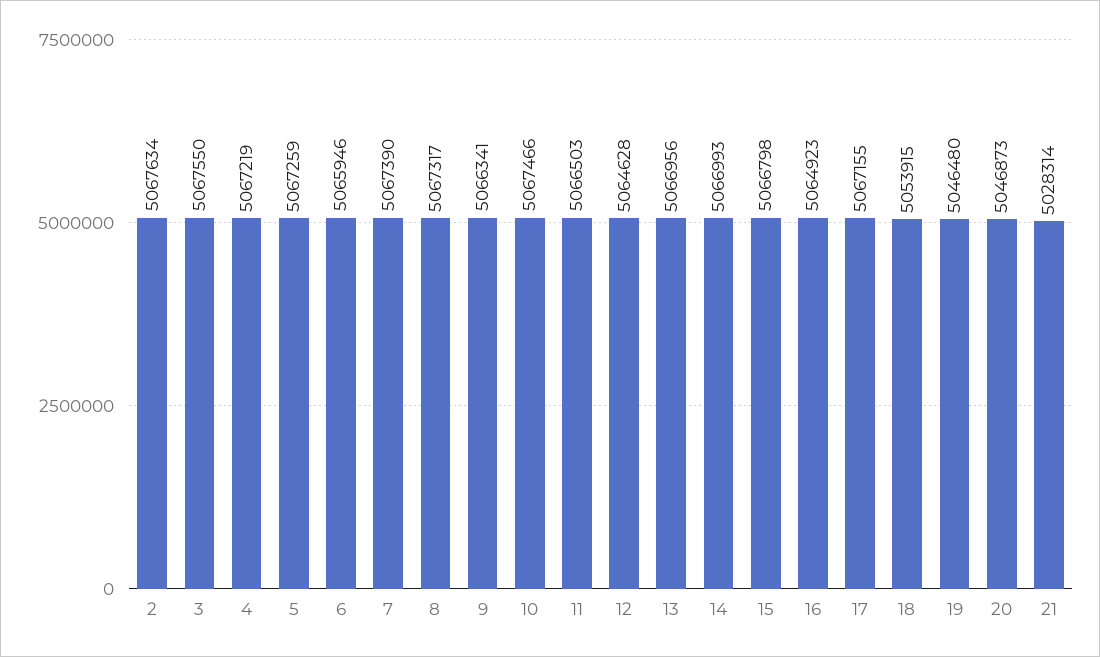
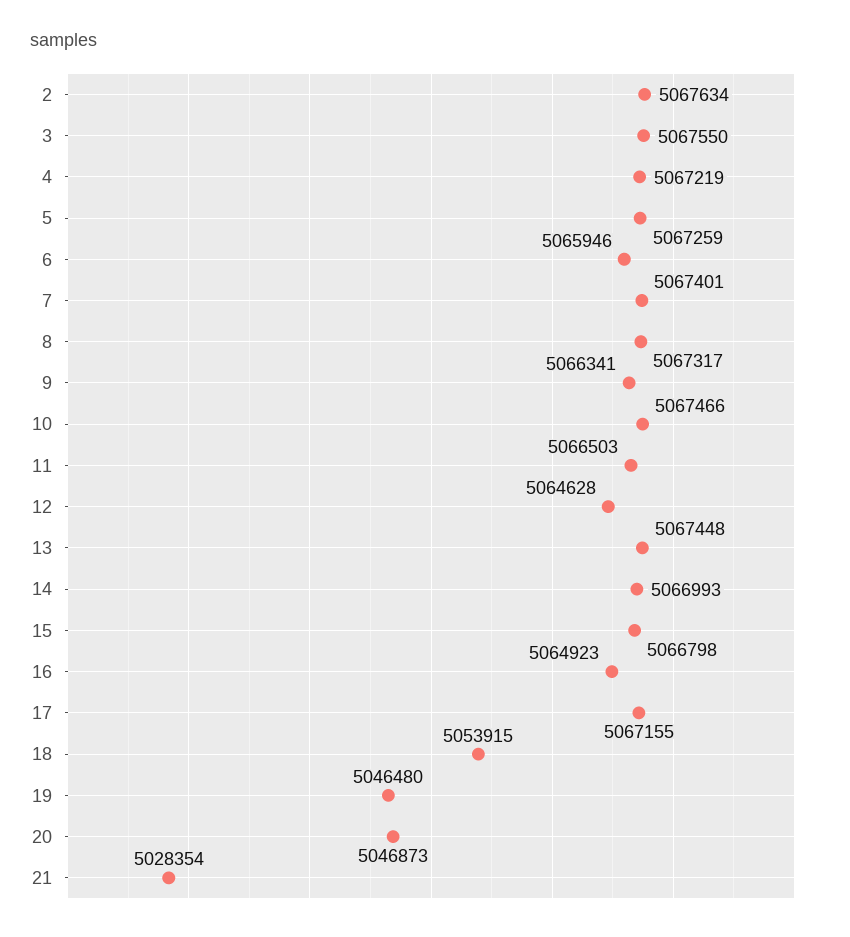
7: 5067390 -> 5067401
13: 5066956 -> 5067448
21: 5028314 -> 5028354

